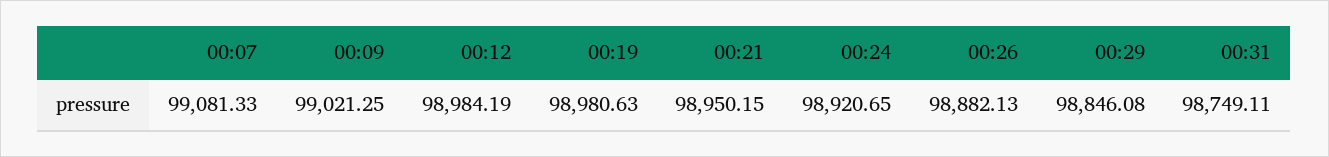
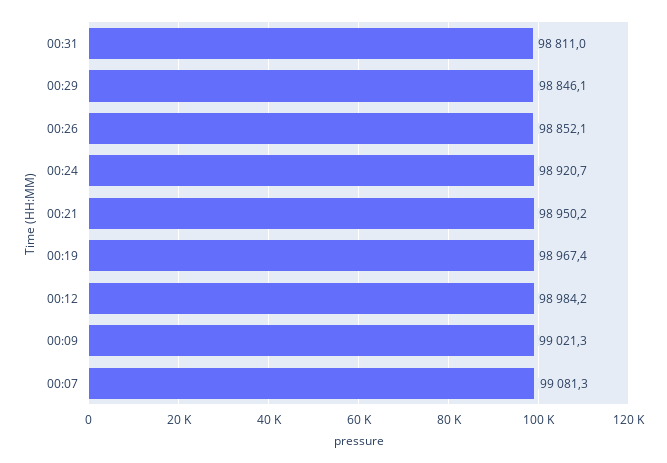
00:19: 98980.63 -> 98967.4
00:26: 98882.13 -> 98852.1
00:31: 98749.11 -> 98811

